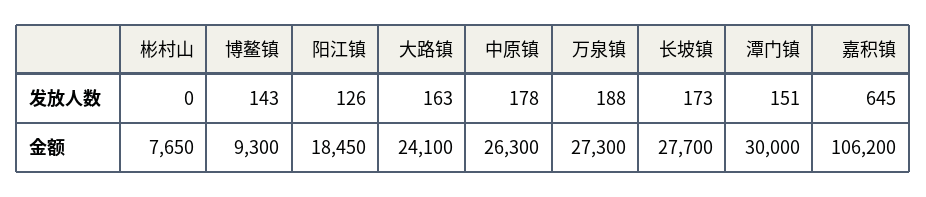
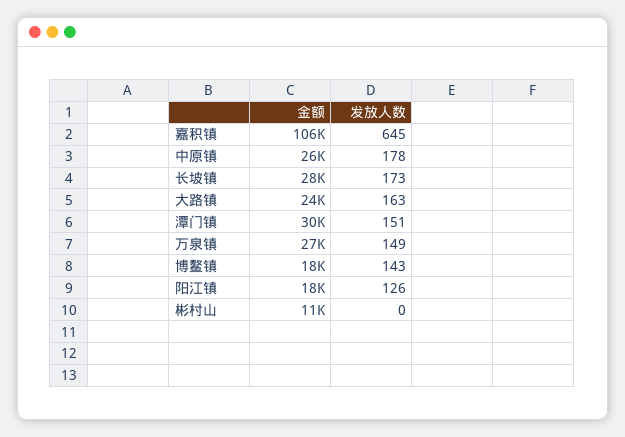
万泉镇, 发放人数: 188 -> 149
彬村山, 金额: 7650 -> 11000
博鳌镇, 金额: 9300 -> 18000

